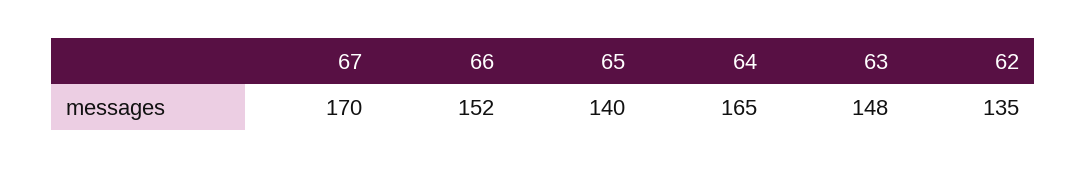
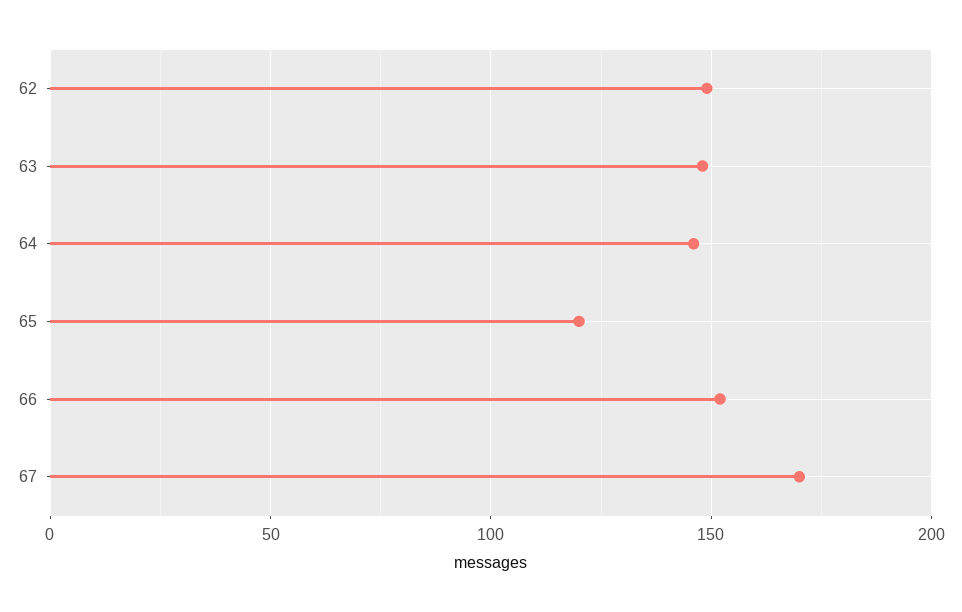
65: 140 -> 120
64: 165 -> 145
62: 135 -> 150

